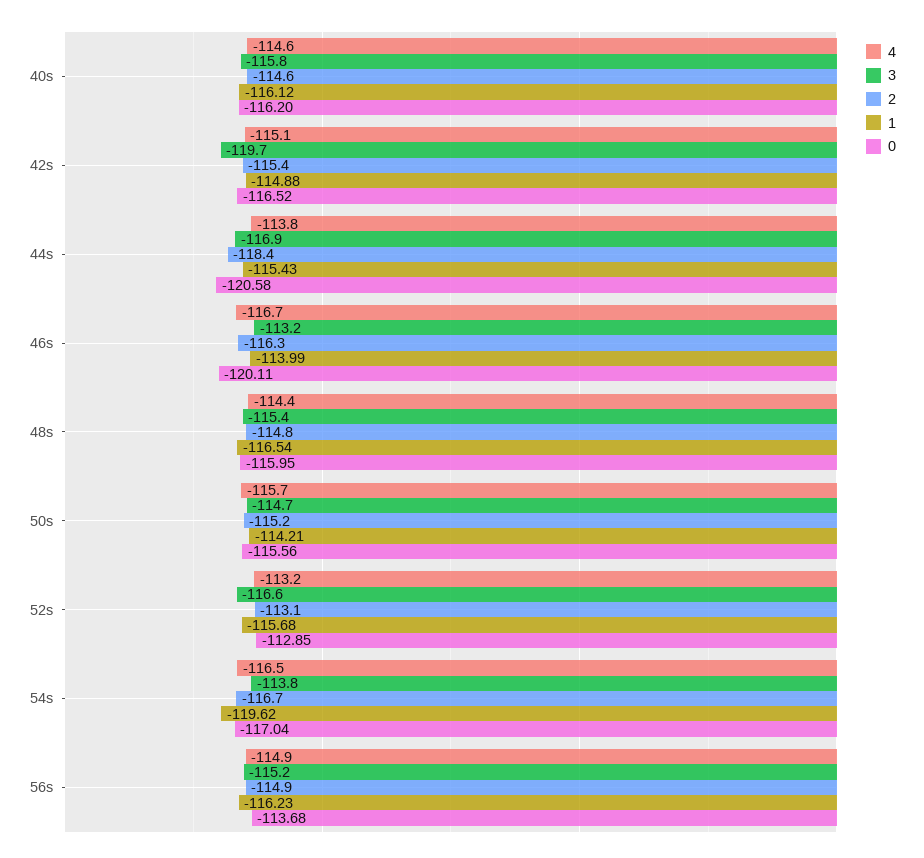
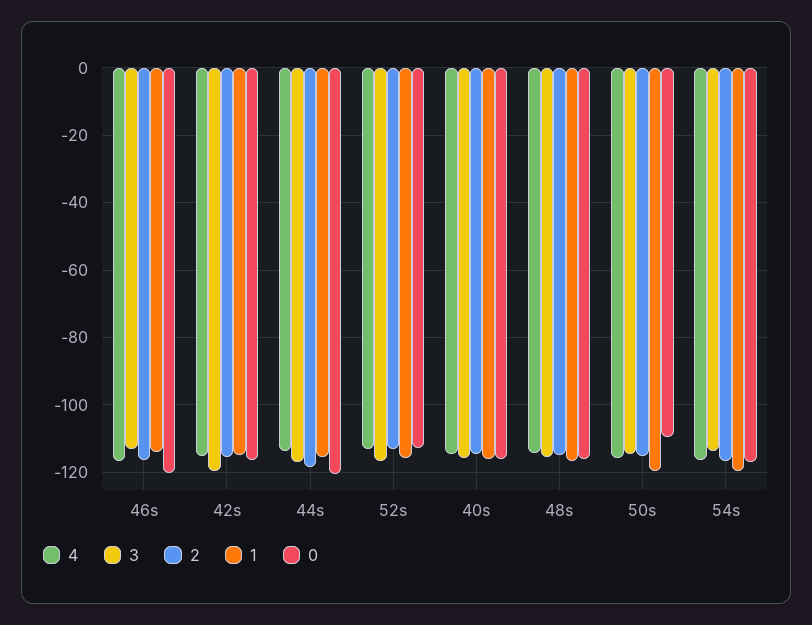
1, 50s: -114.21 -> -120
0, 50s: -115.56 -> -110
4, 56s: -114.9 -> none
3, 56s: -115.2 -> none
2, 56s: -114.9 -> none
1, 56s: -116.23 -> none
0, 56s: -113.68 -> none

